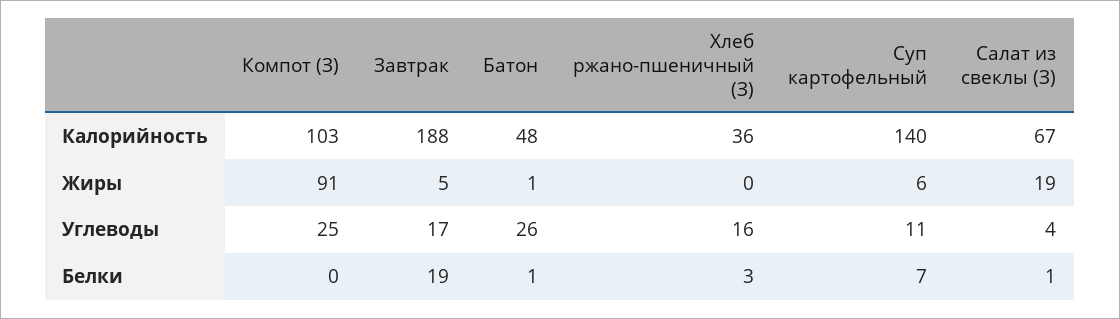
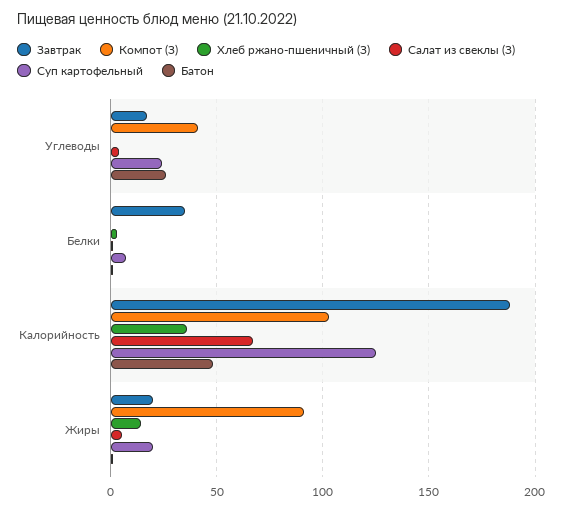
Суп картофельный, Калорийность: 140 -> 125
Завтрак, Жиры: 5 -> 20
Хлеб ржано-пшеничный (З), Жиры: 0 -> 15
Суп картофельный, Жиры: 6 -> 20
Салат из свеклы (З), Жиры: 19 -> 5
Компот (З), Углеводы: 25 -> 40
Хлеб ржано-пшеничный (З), Углеводы: 16 -> 0
Суп картофельный, Углеводы: 11 -> 25
Завтрак, Белки: 19 -> 35

